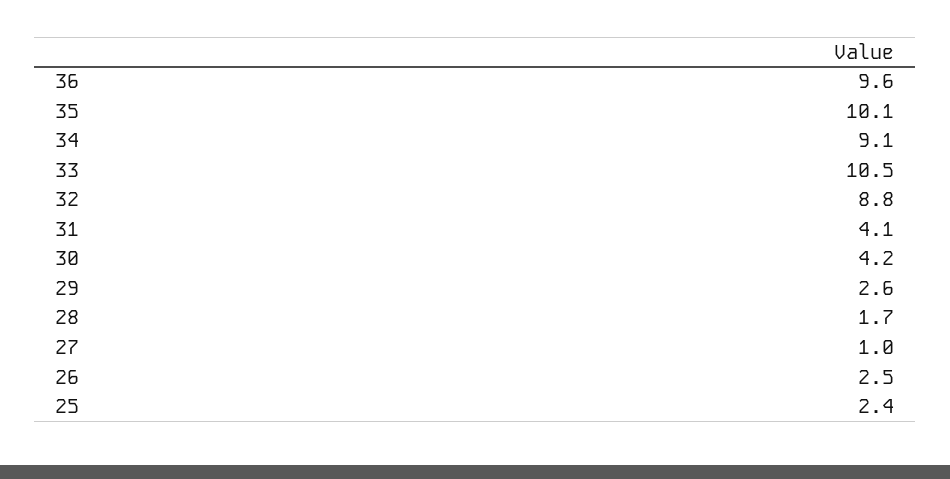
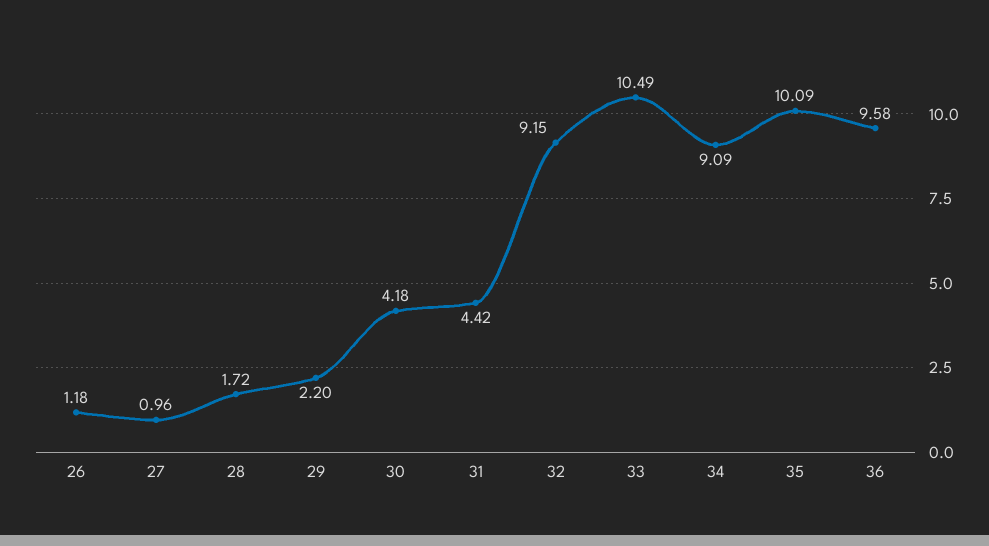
32: 8.8 -> 9.15
31: 4.1 -> 4.42
29: 2.6 -> 2.2
26: 2.5 -> 1.18
25: 2.4 -> none

